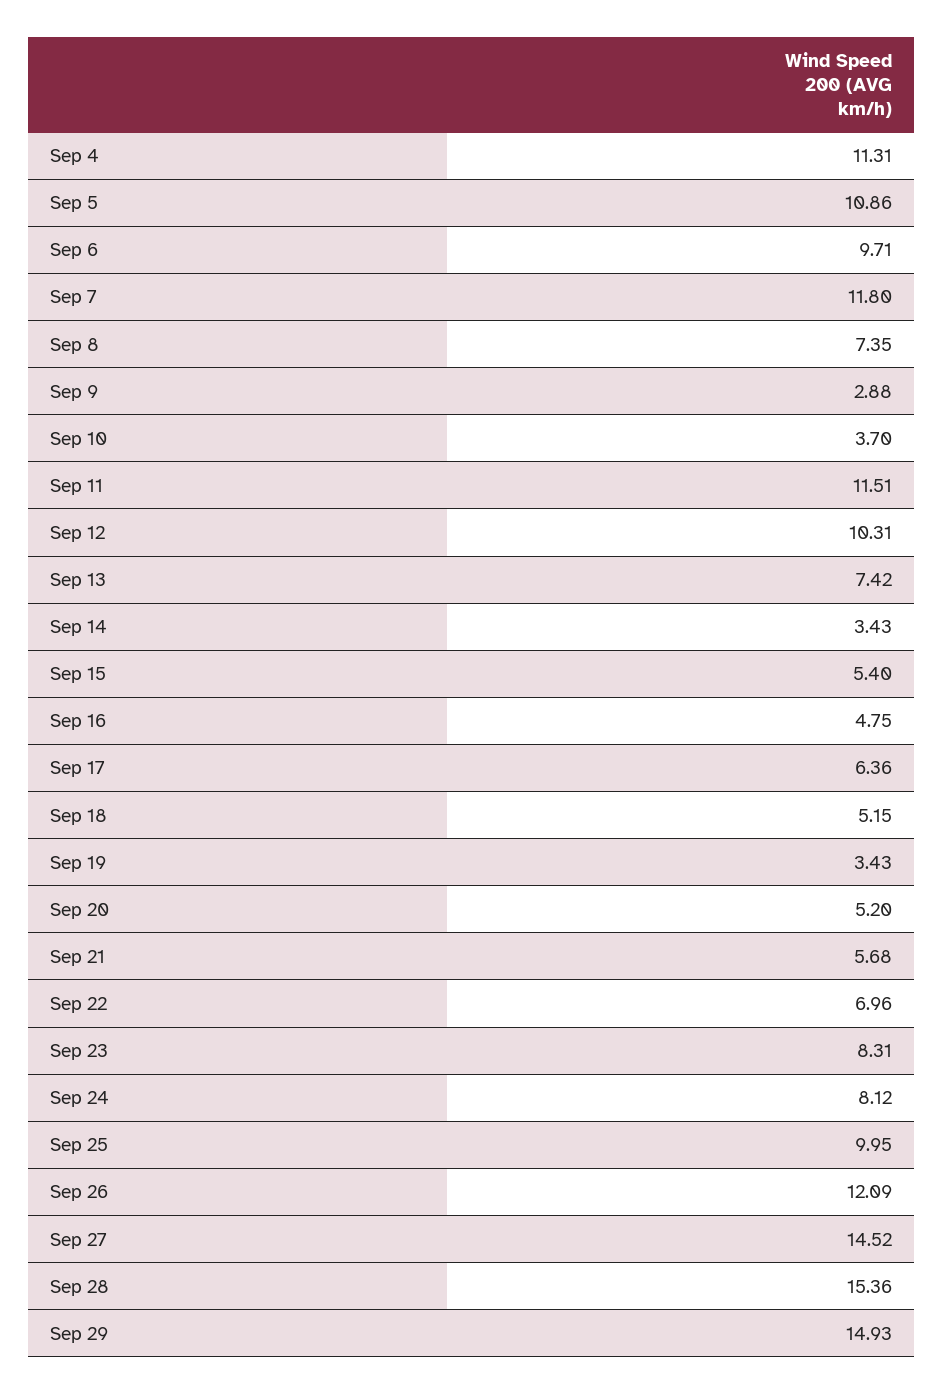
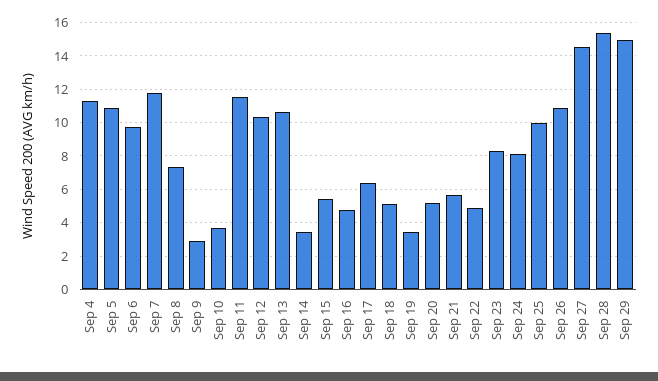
Sep 13: 7.42 -> 10.5
Sep 22: 6.96 -> 5
Sep 26: 12.09 -> 11

